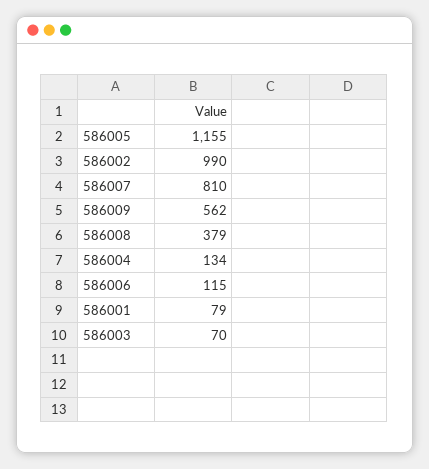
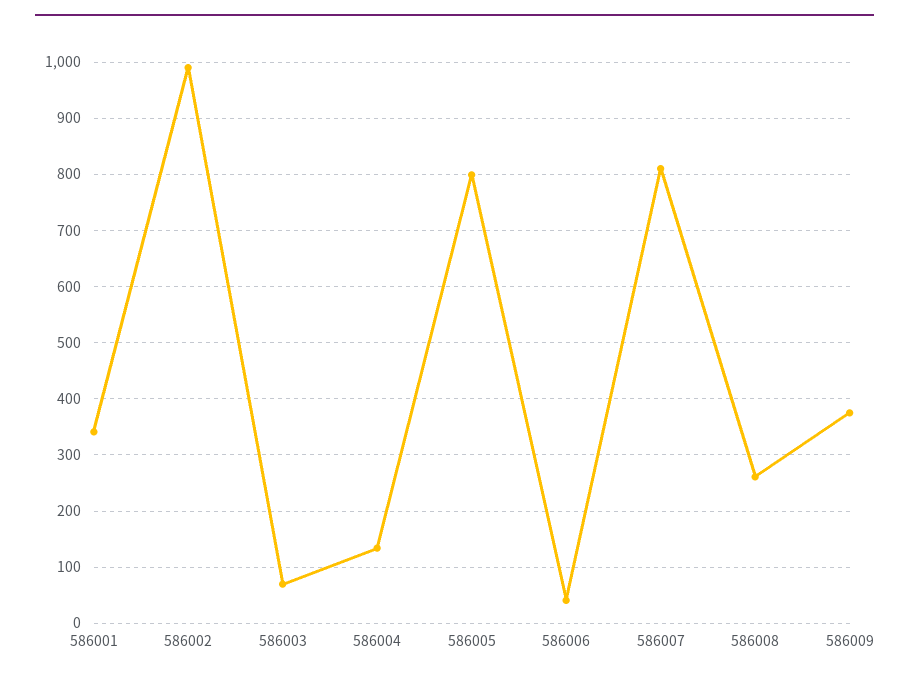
586005: 1155 -> 800
586009: 562 -> 380
586008: 379 -> 260
586006: 115 -> 40
586001: 79 -> 340

